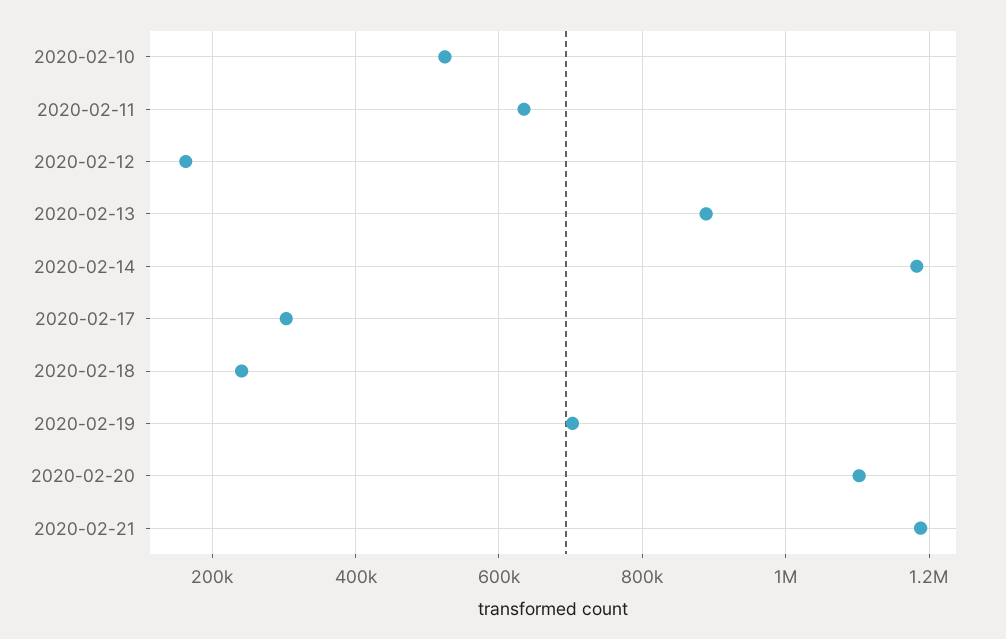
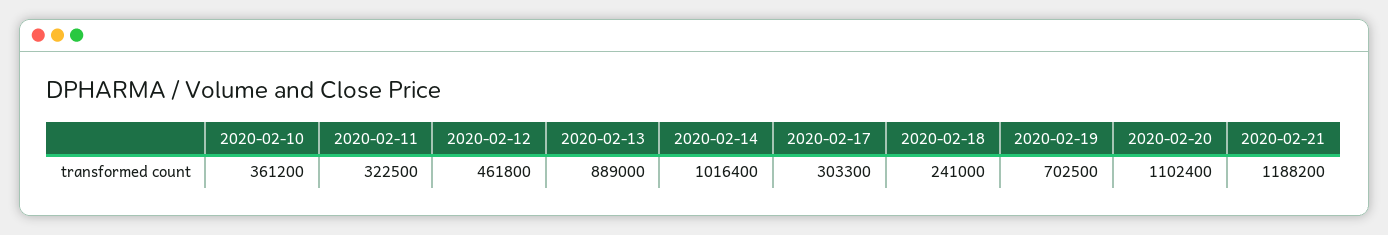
2020-02-10: 520000 -> 361200
2020-02-11: 640000 -> 322500
2020-02-12: 160000 -> 461800
2020-02-14: 1180000 -> 1016400

